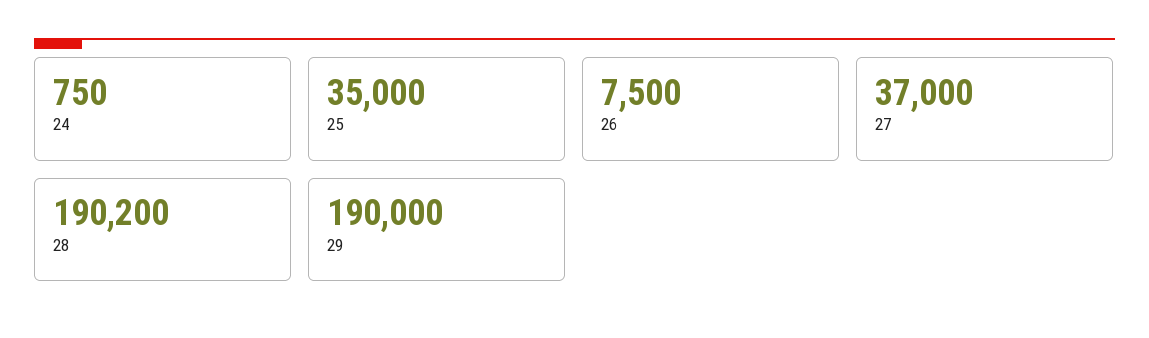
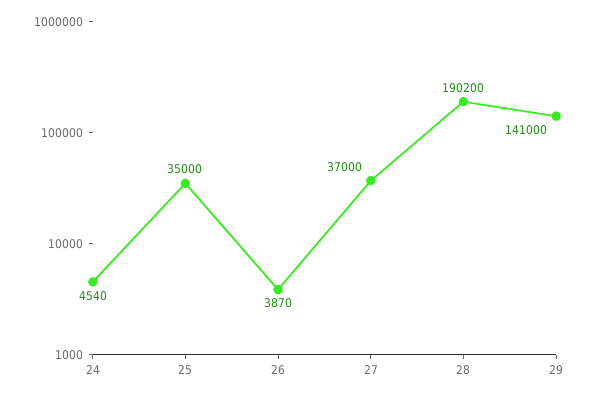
24: 750 -> 4540
26: 7500 -> 3870
29: 190000 -> 141000

